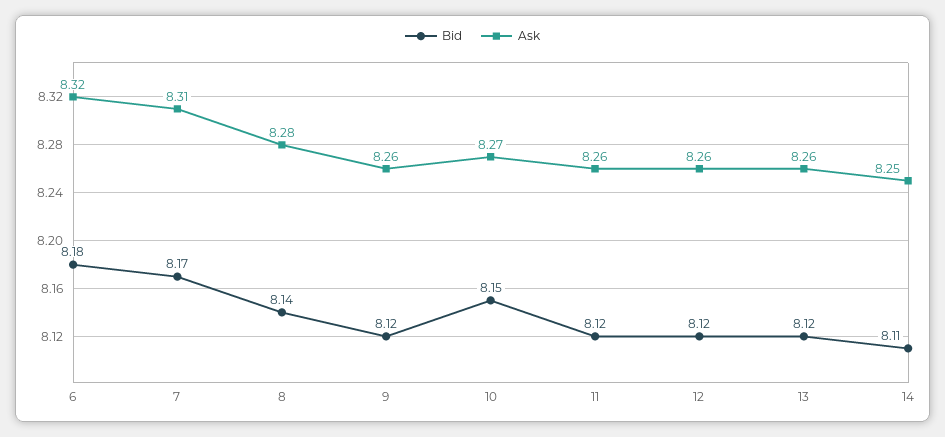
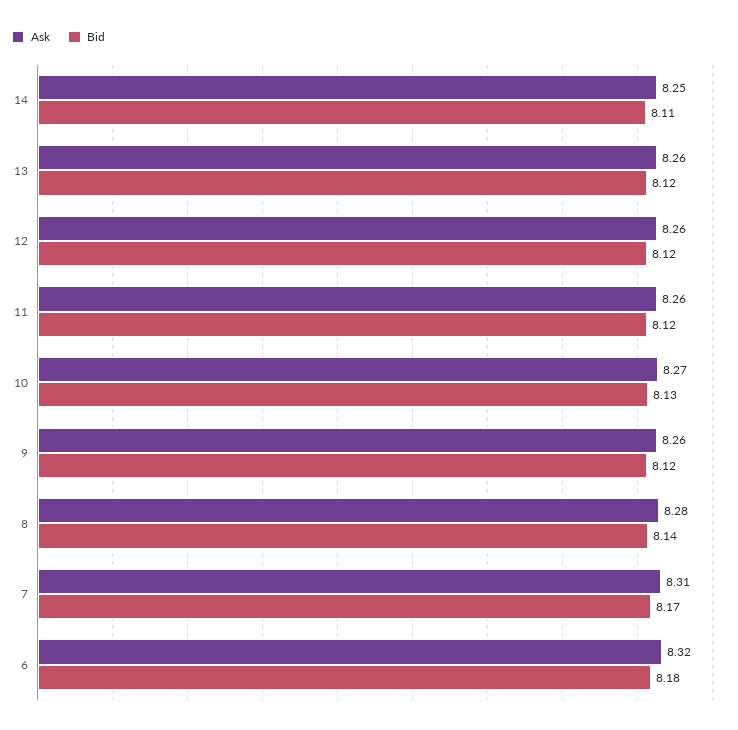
Bid, 10: 8.15 -> 8.13

